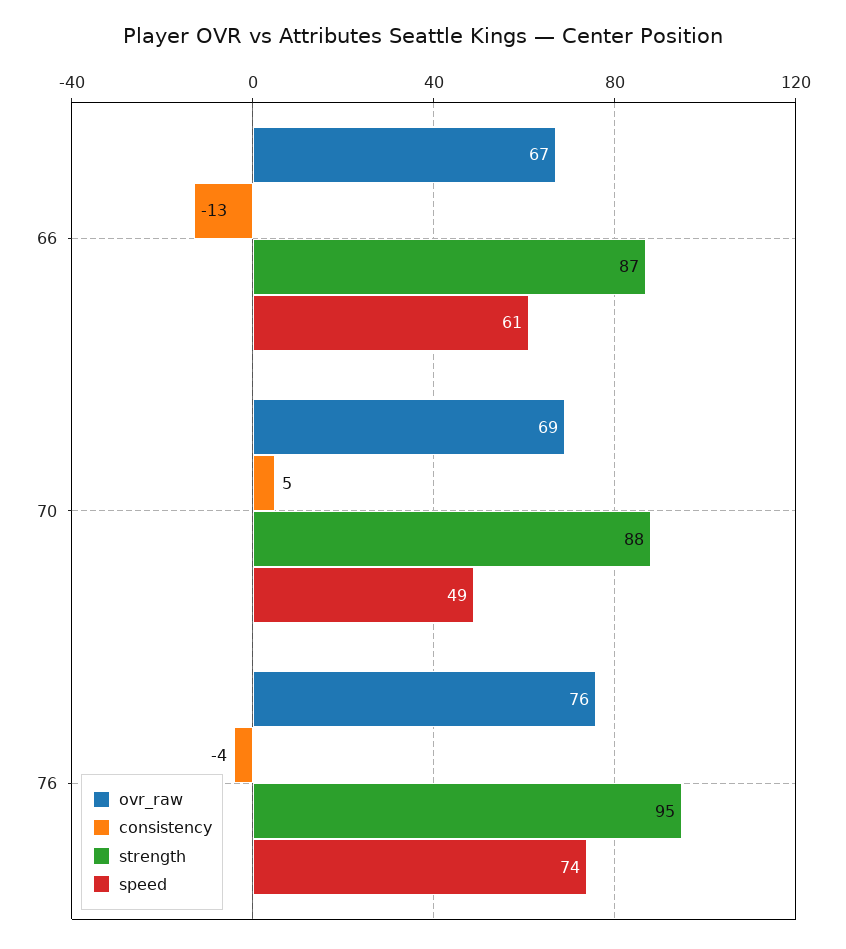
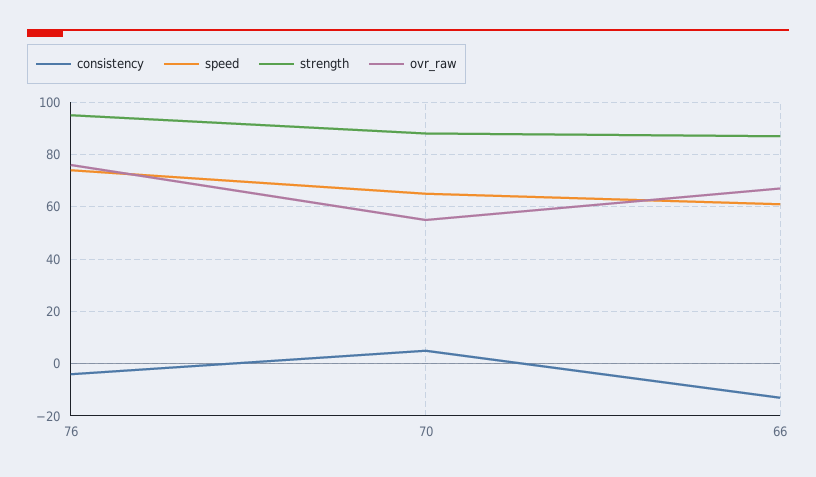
ovr_raw, 70: 69 -> 55
speed, 70: 49 -> 65

